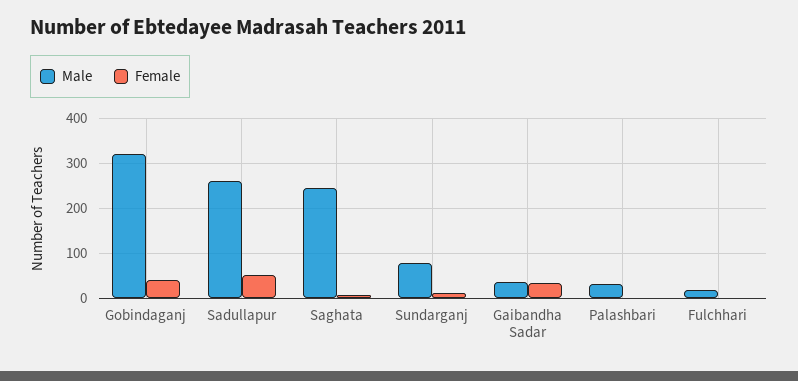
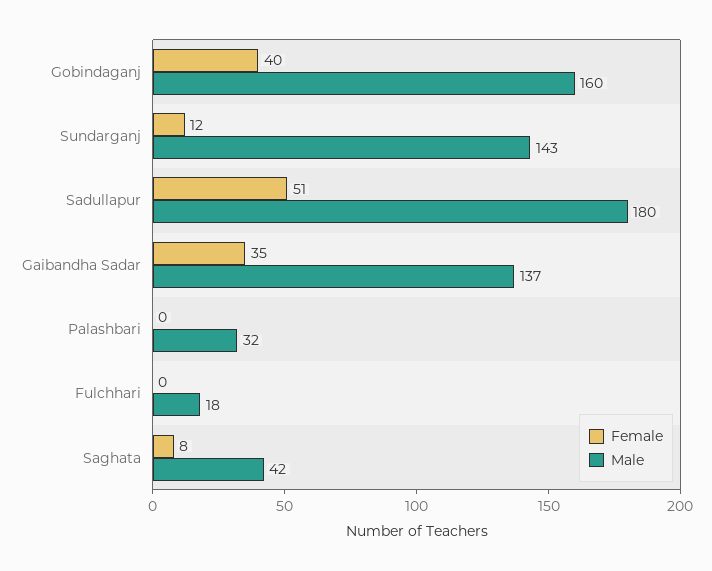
Male, Gobindaganj: 320 -> 160
Male, Sadullapur: 260 -> 180
Male, Saghata: 240 -> 42
Male, Sundarganj: 80 -> 143
Male, Gaibandha Sadar: 40 -> 137

